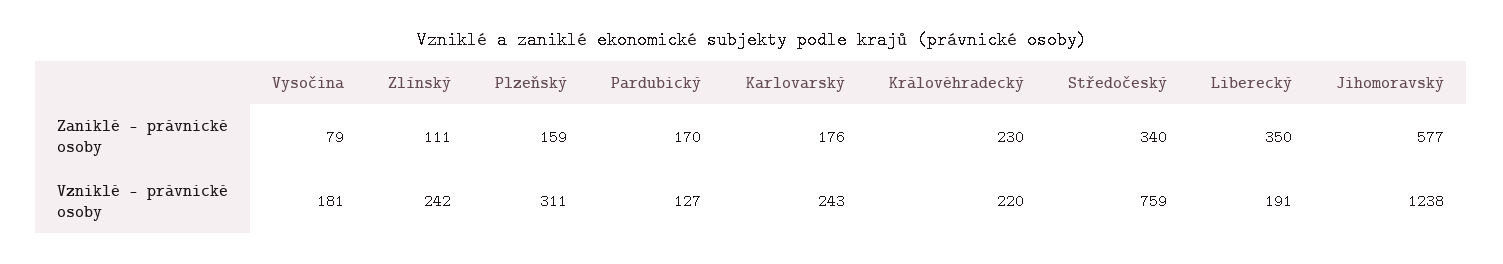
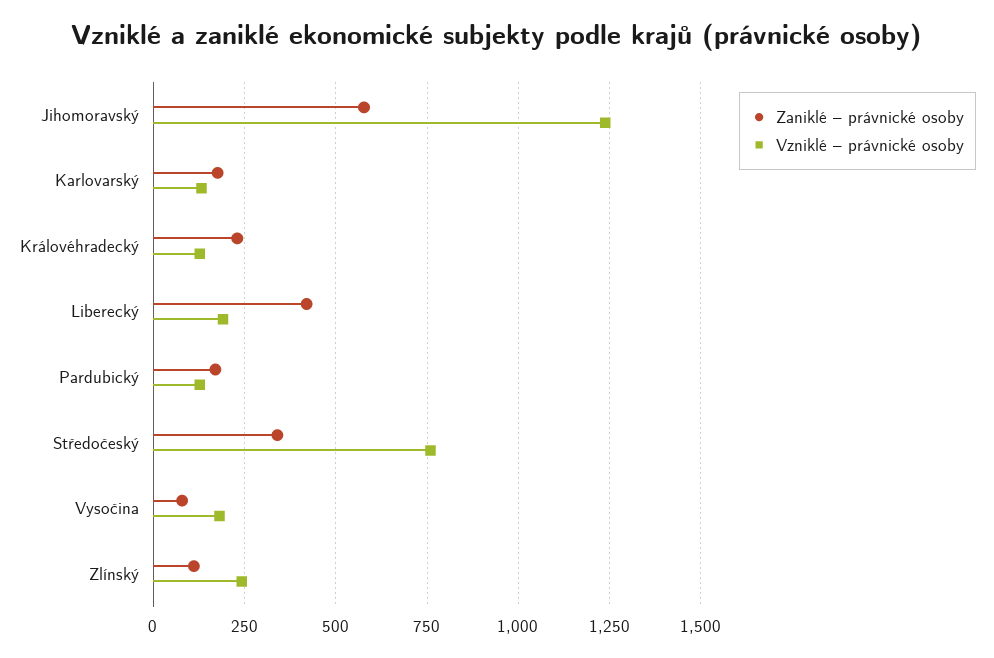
Zaniklé – právnické osoby, Plzeňský: 159 -> none
Zaniklé – právnické osoby, Liberecký: 350 -> 425
Vzniklé – právnické osoby, Plzeňský: 311 -> none
Vzniklé – právnické osoby, Karlovarský: 243 -> 125
Vzniklé – právnické osoby, Královéhradecký: 220 -> 125

